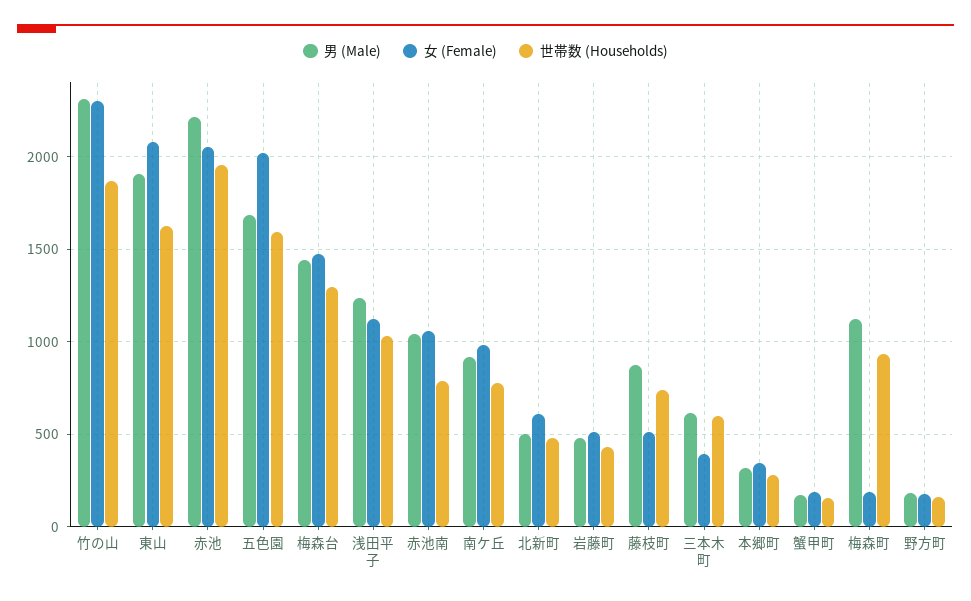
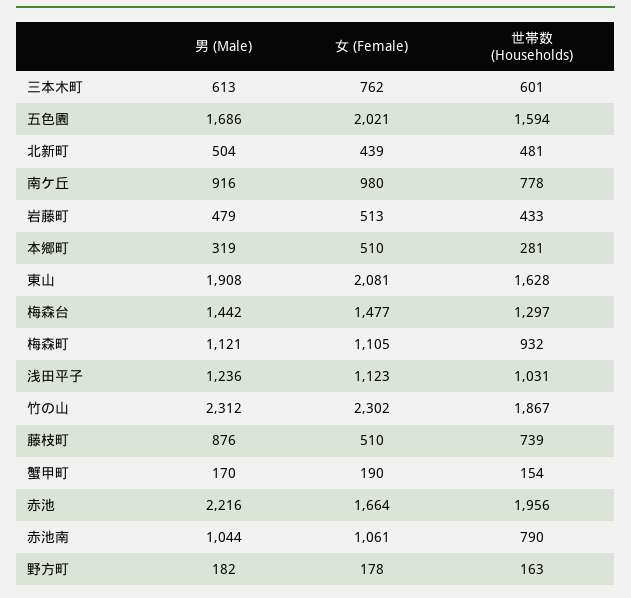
女 (Female), 赤池: 2050 -> 1664
女 (Female), 北新町: 600 -> 439
女 (Female), 三本木町: 400 -> 762
女 (Female), 本郷町: 350 -> 510
女 (Female), 梅森町: 200 -> 1105

